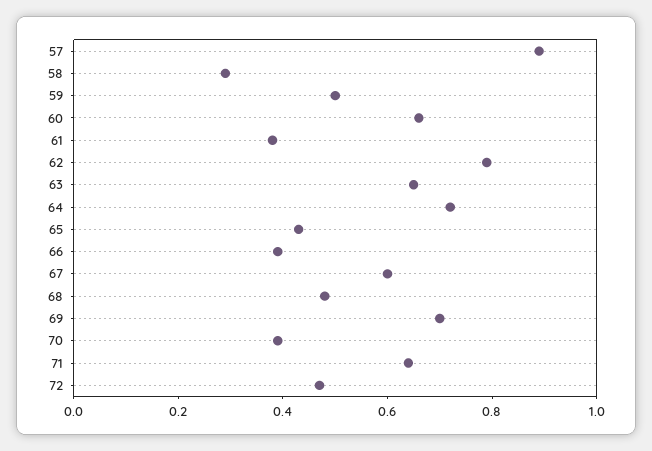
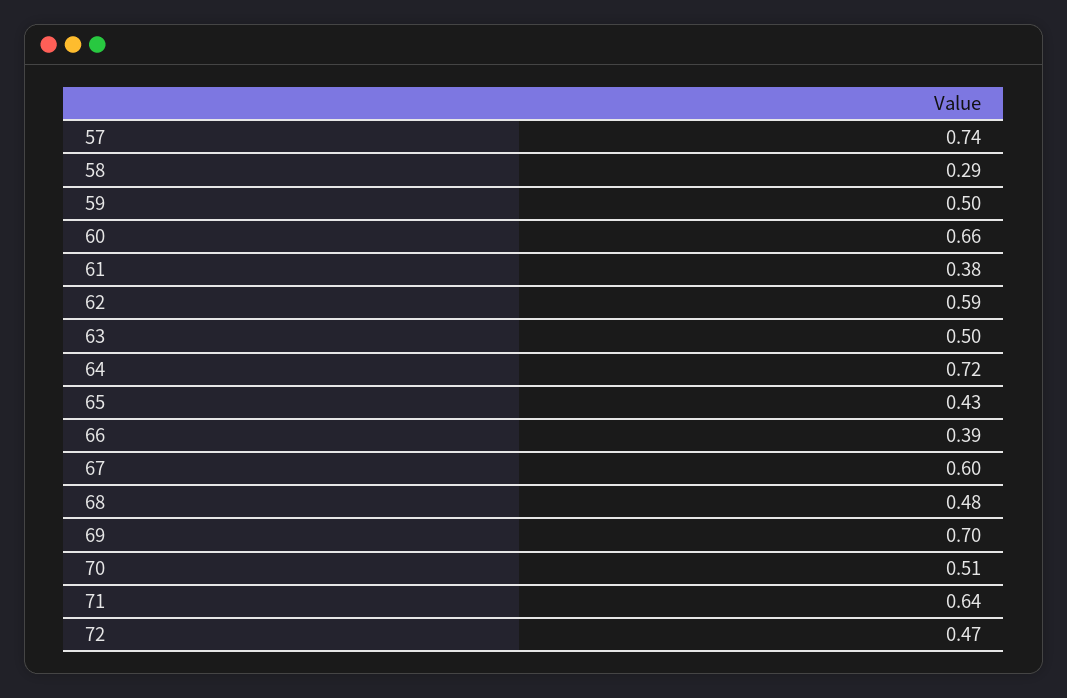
57: 0.9 -> 0.74
62: 0.8 -> 0.59
63: 0.65 -> 0.5
70: 0.4 -> 0.51

